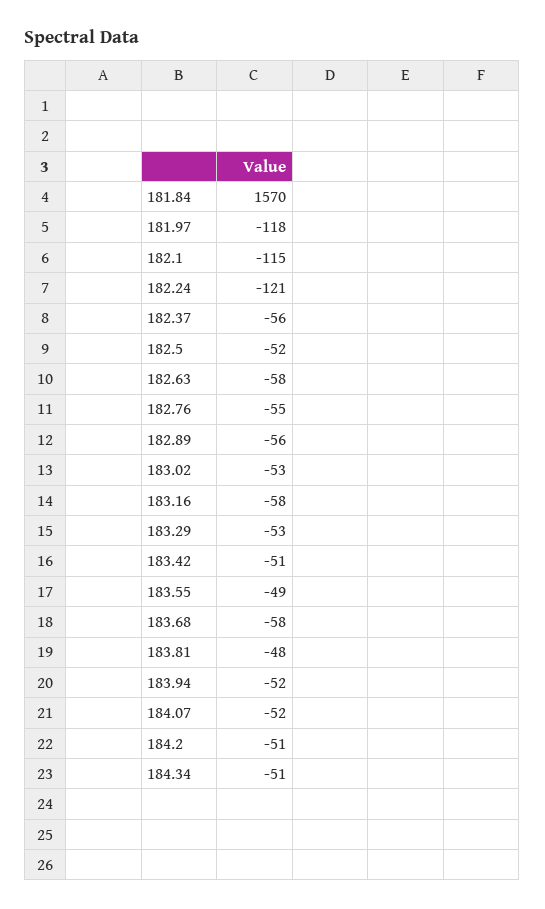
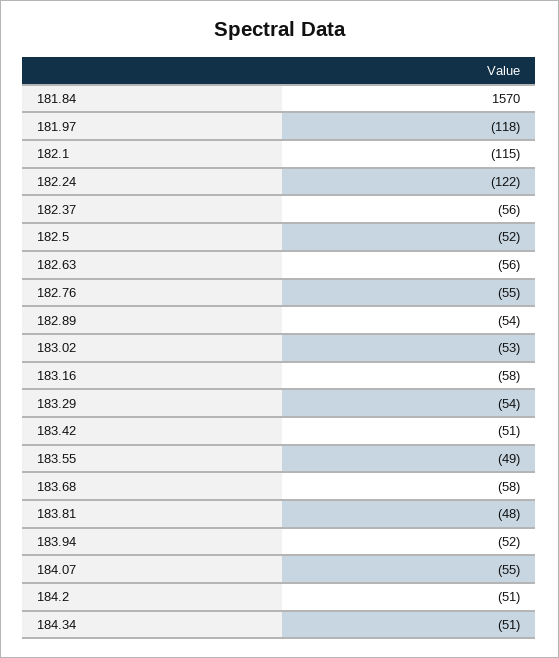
182.24: -121 -> -122
182.63: -58 -> -56
182.89: -56 -> -54
183.29: -53 -> -54
184.07: -52 -> -55

